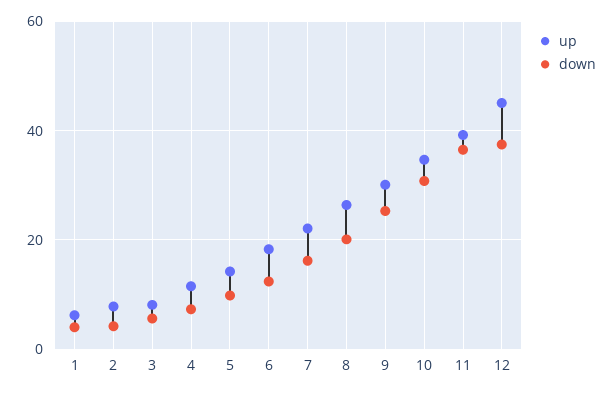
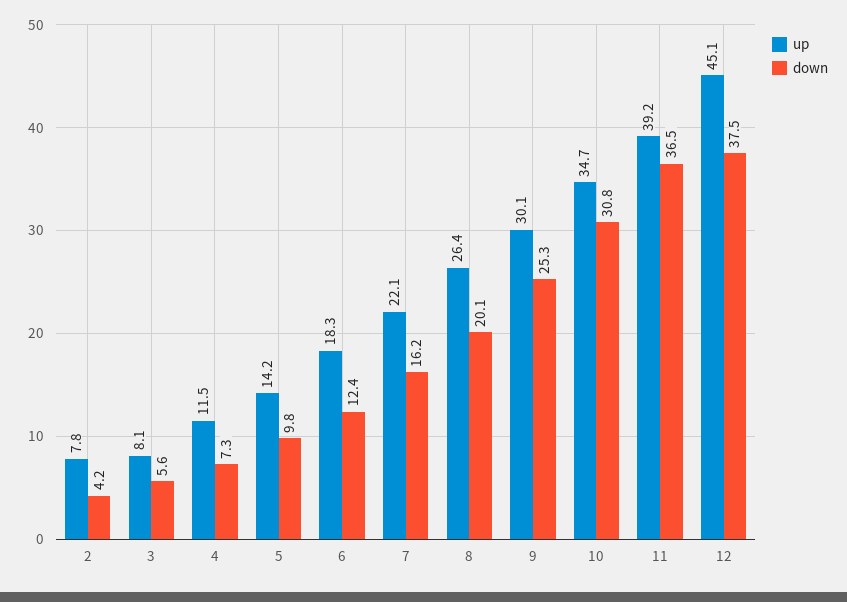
up, 1: 6 -> none
down, 1: 4 -> none

